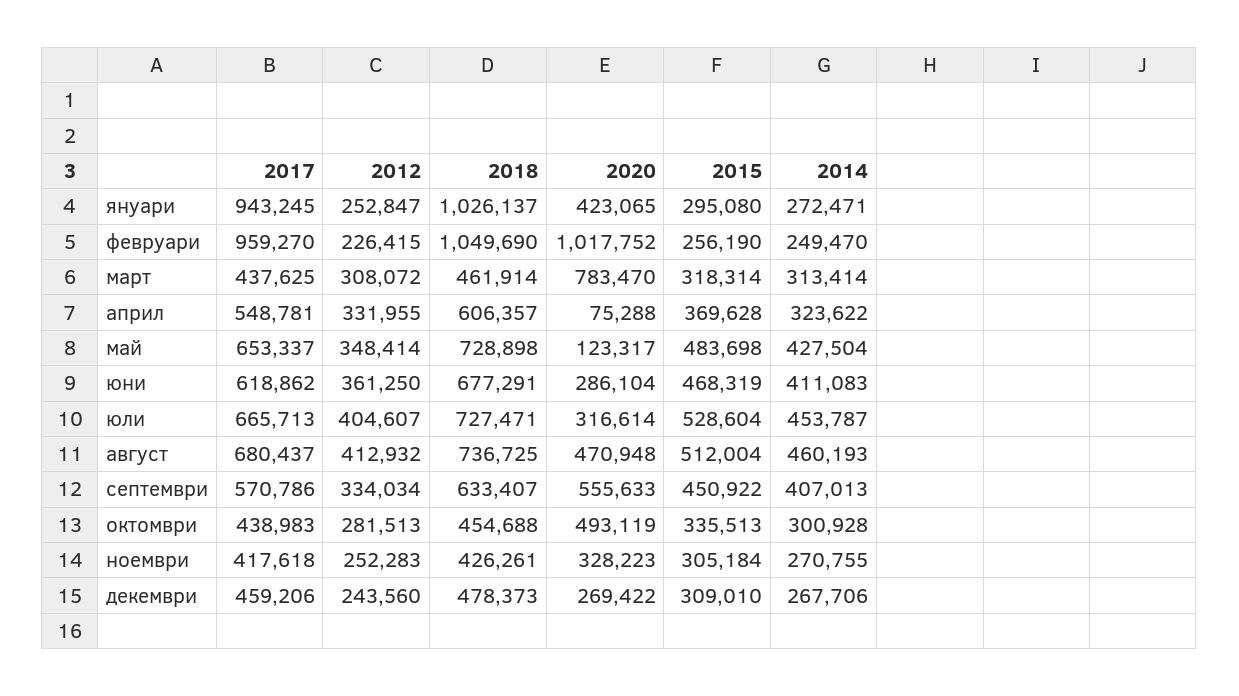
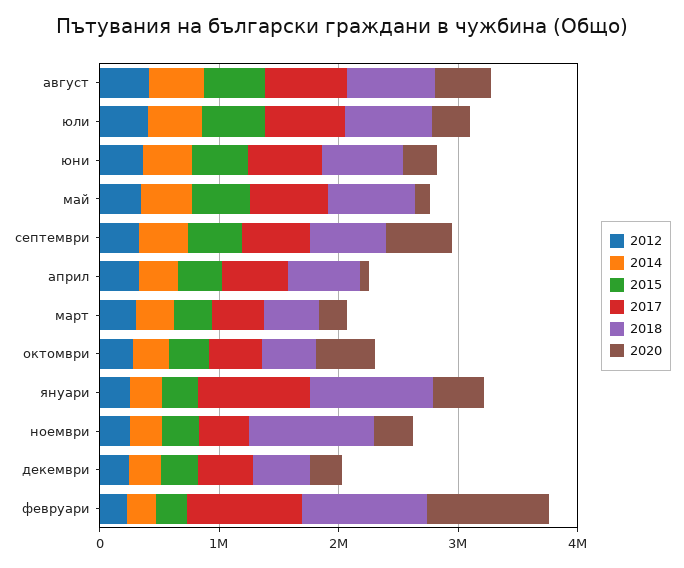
2020, март: 783470 -> 200000
2018, ноември: 426261 -> 1000000

